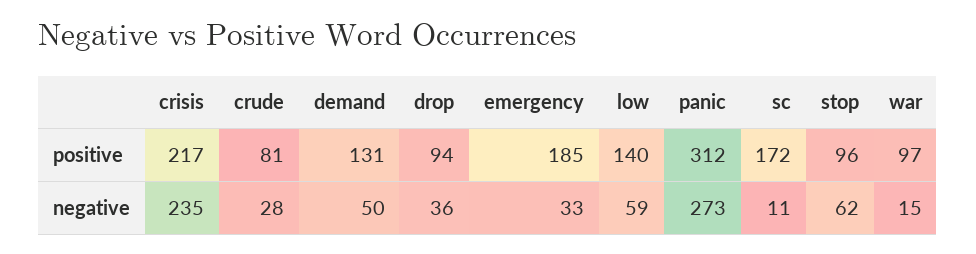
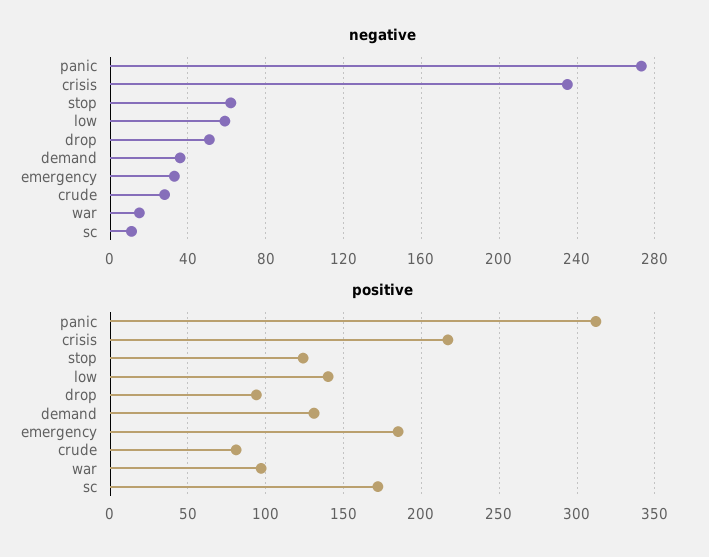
positive, stop: 96 -> 125
negative, demand: 50 -> 35
negative, drop: 36 -> 50

